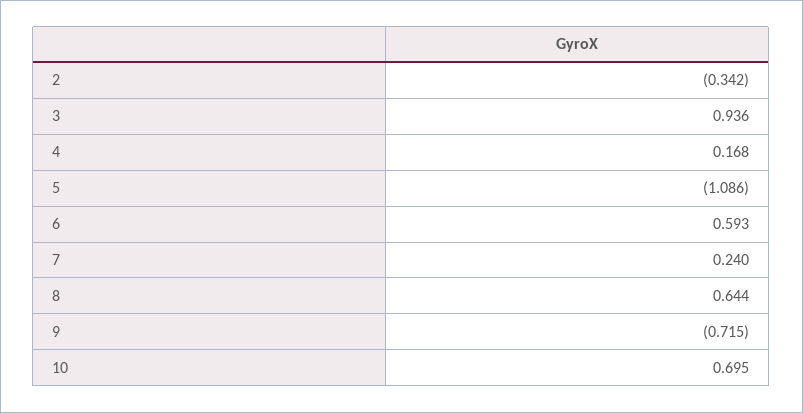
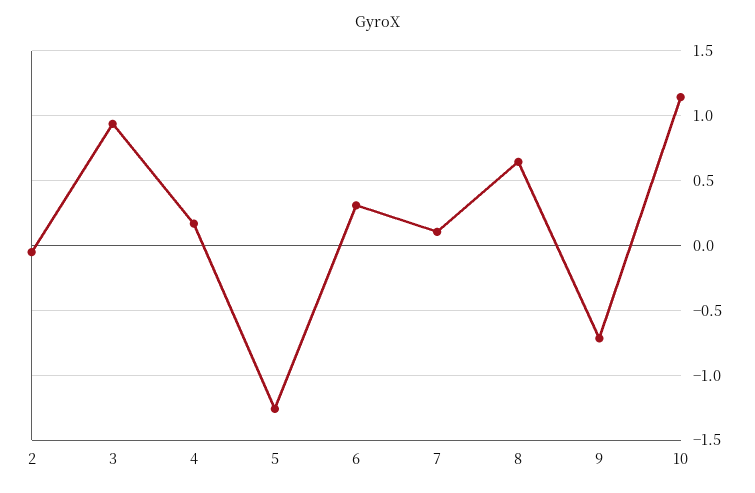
2: -0.342 -> -0.05
5: -1.086 -> -1.25
6: 0.593 -> 0.3
7: 0.24 -> 0.1
10: 0.695 -> 1.15

